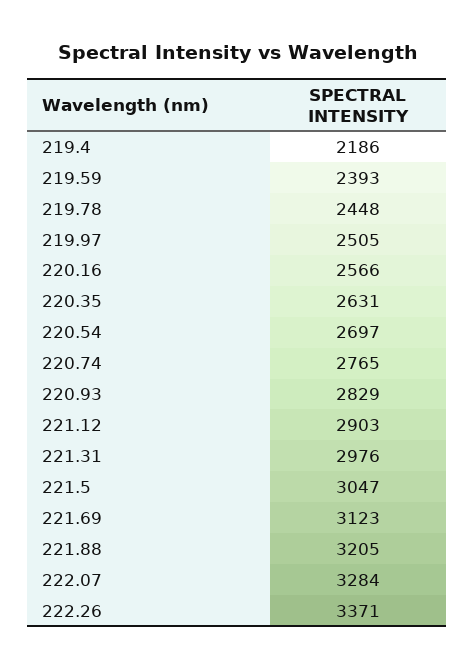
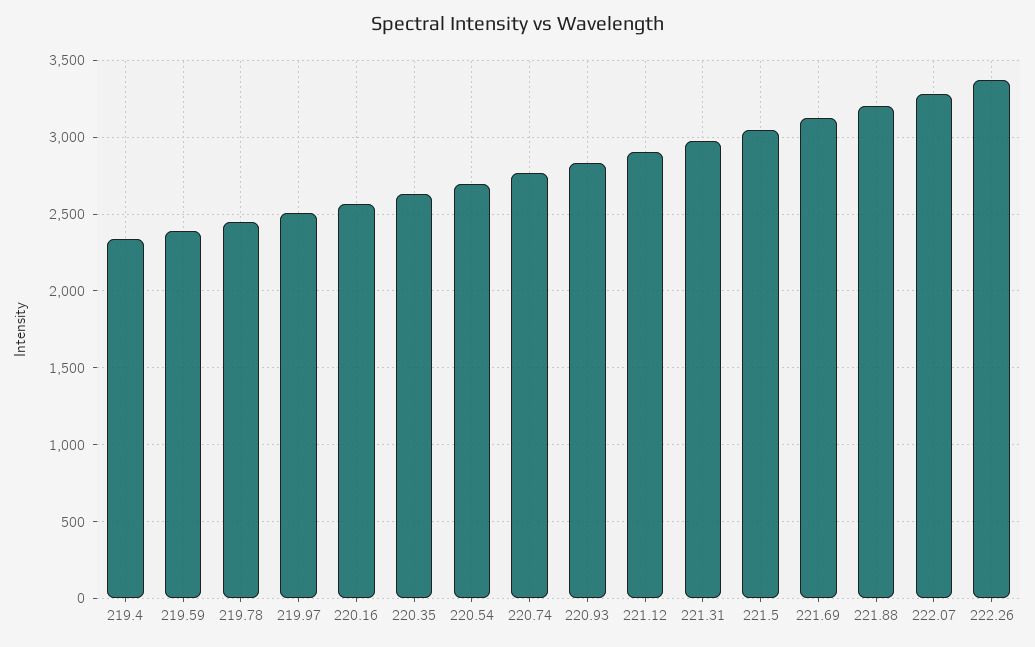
219.4: 2186 -> 2350

